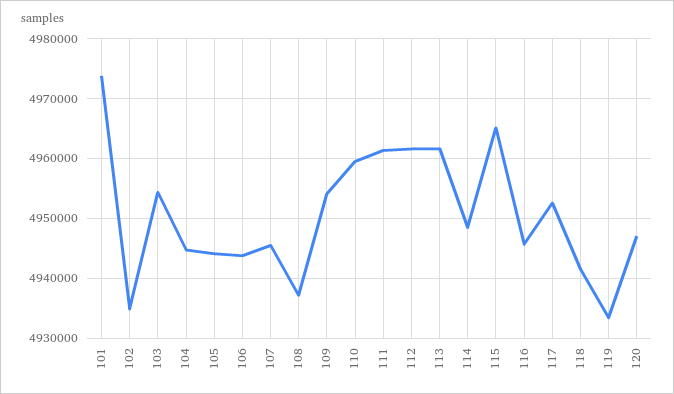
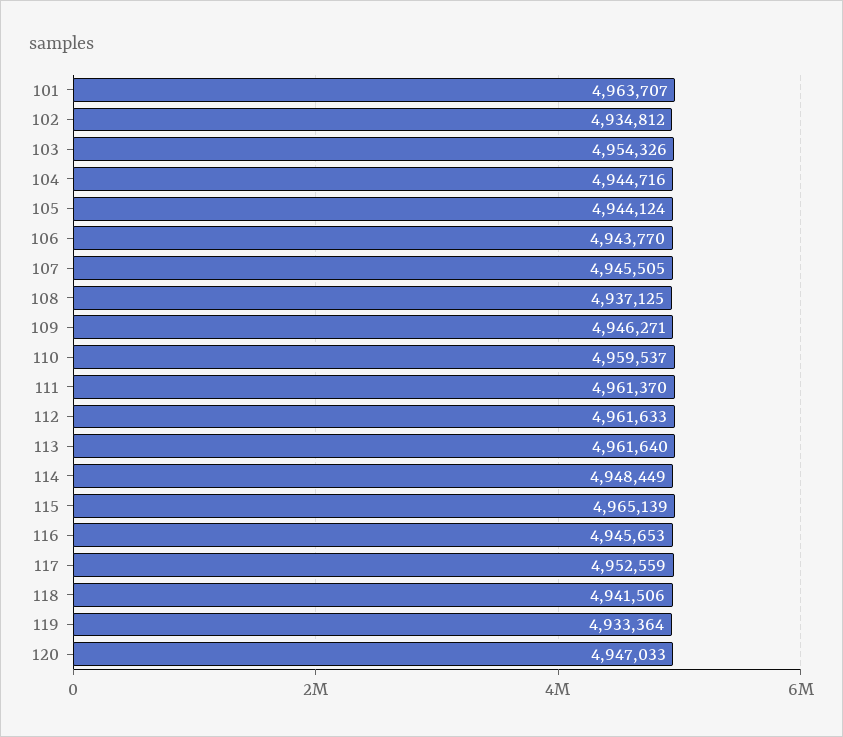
101: 4974000 -> 4963707
109: 4954000 -> 4946271

